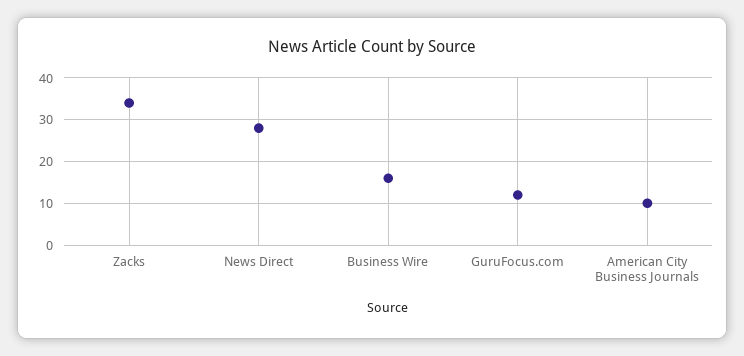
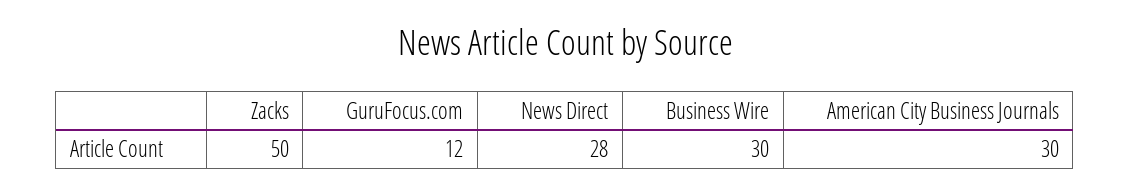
Zacks: 35 -> 50
Business Wire: 15 -> 30
American City Business Journals: 10 -> 30

